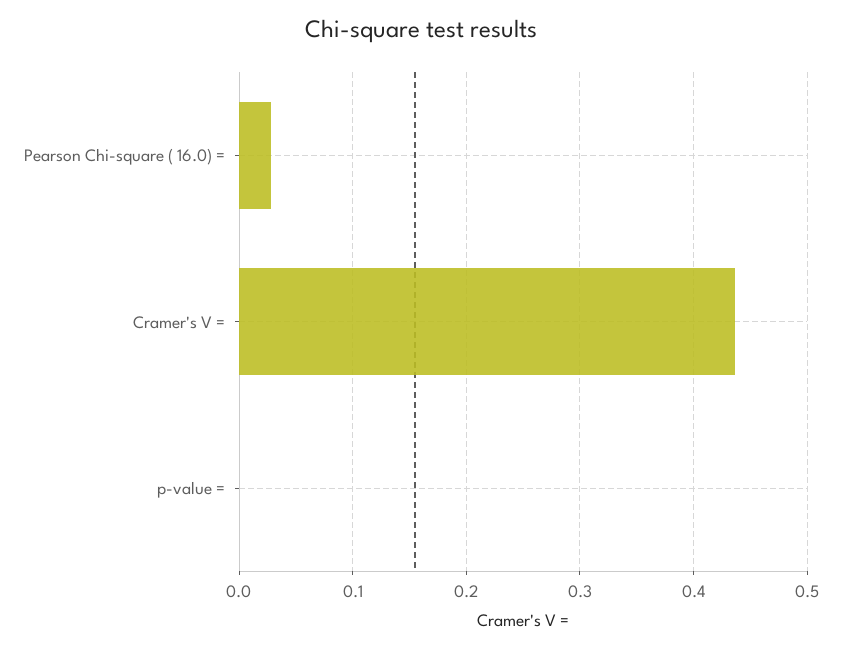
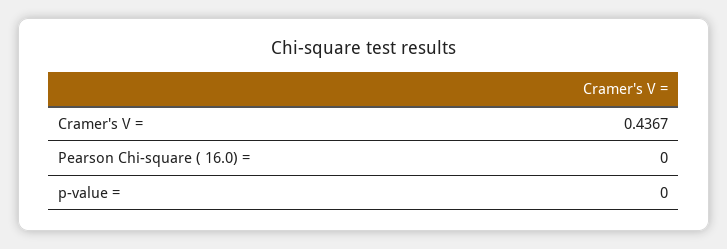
Pearson Chi-square ( 16.0) =: 0.03 -> 0

